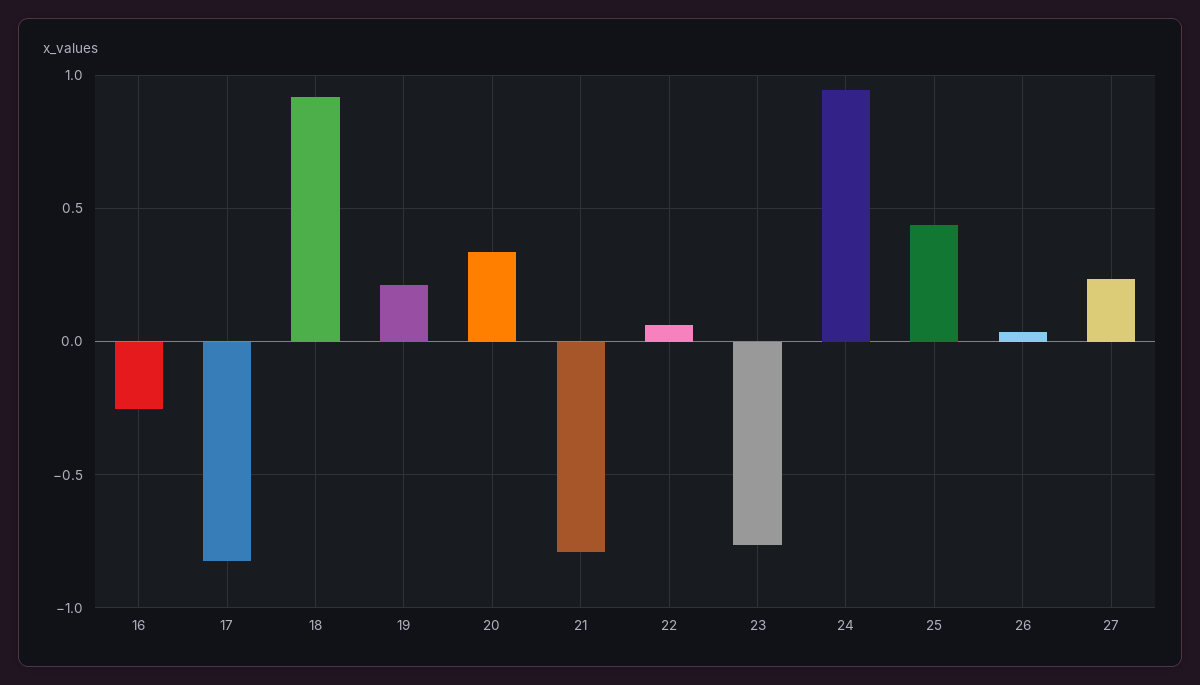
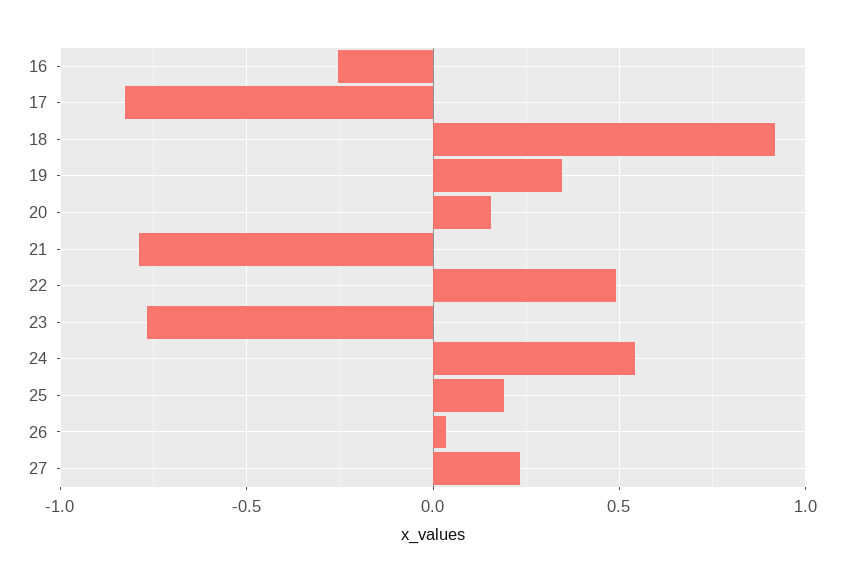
19: 0.2 -> 0.35
20: 0.35 -> 0.15
22: 0.05 -> 0.5
24: 0.95 -> 0.55
25: 0.45 -> 0.2

